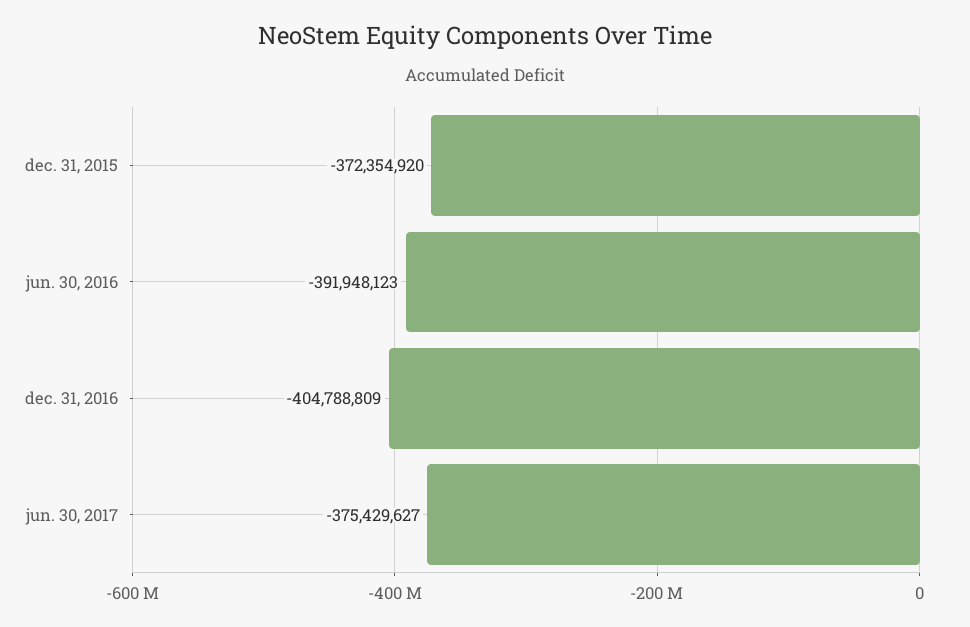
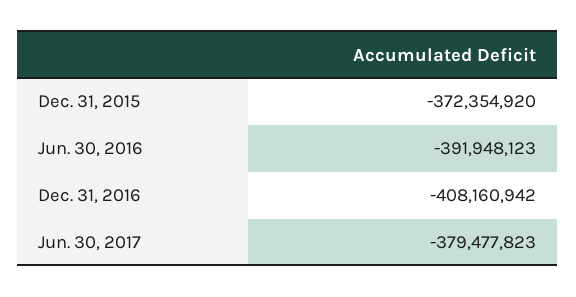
dec. 31, 2016: -404788809 -> -408160942
jun. 30, 2017: -375429627 -> -379477823

